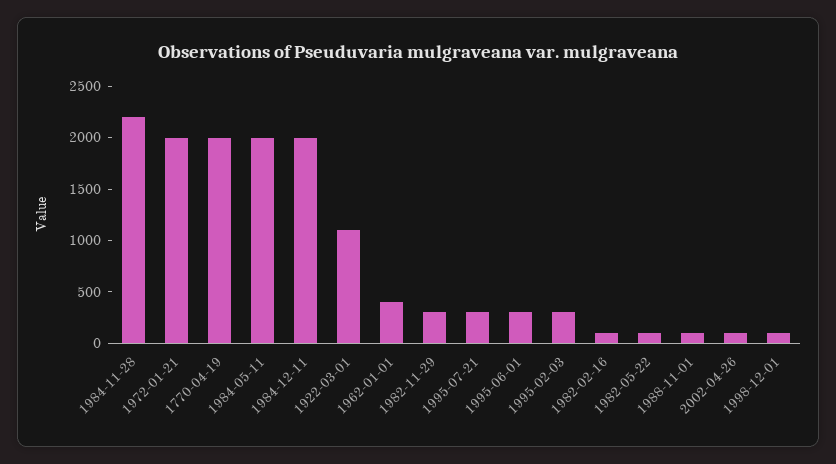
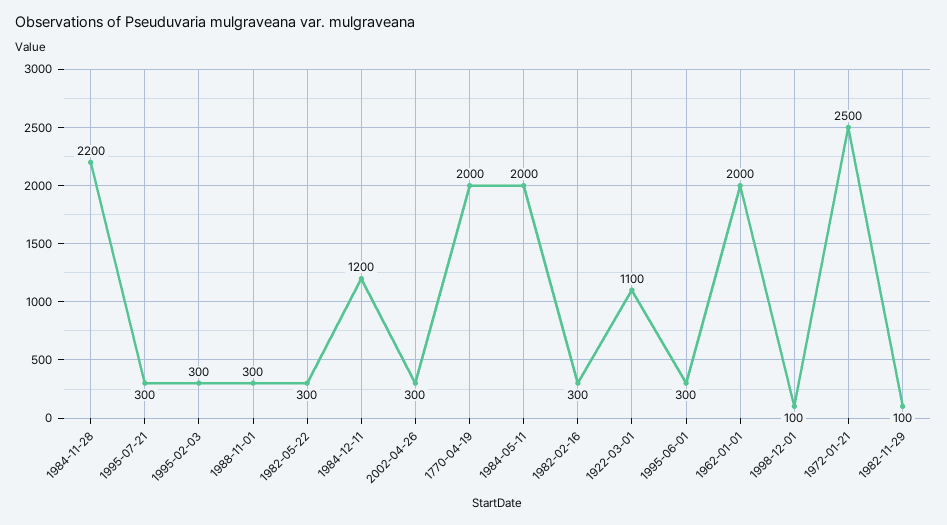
1972-01-21: 2000 -> 2500
1984-12-11: 2000 -> 1200
1962-01-01: 400 -> 2000
1982-11-29: 300 -> 100
1982-02-16: 100 -> 300
1982-05-22: 100 -> 300
1988-11-01: 100 -> 300
2002-04-26: 100 -> 300

